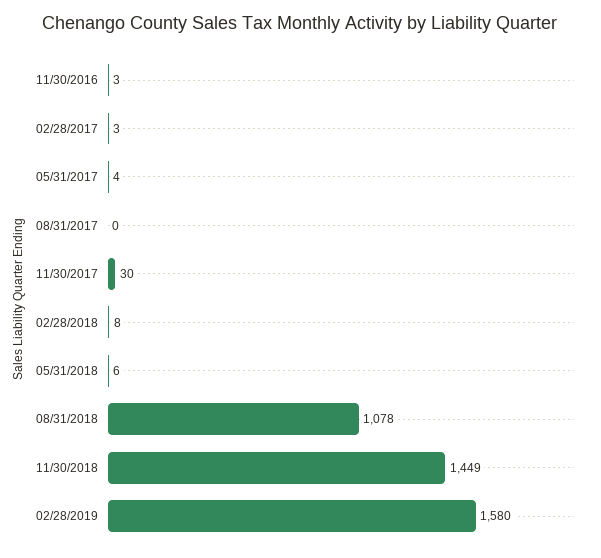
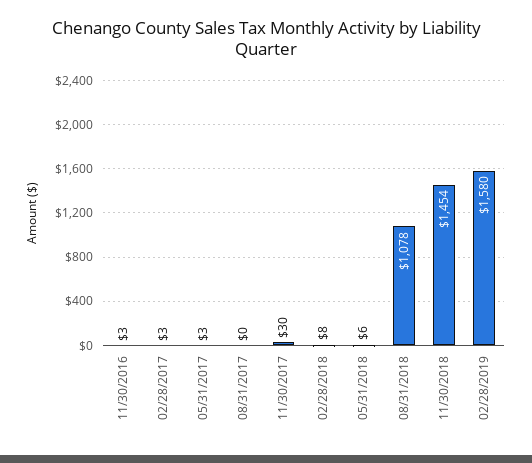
05/31/2017: 4 -> 3
11/30/2018: 1449 -> 1454

